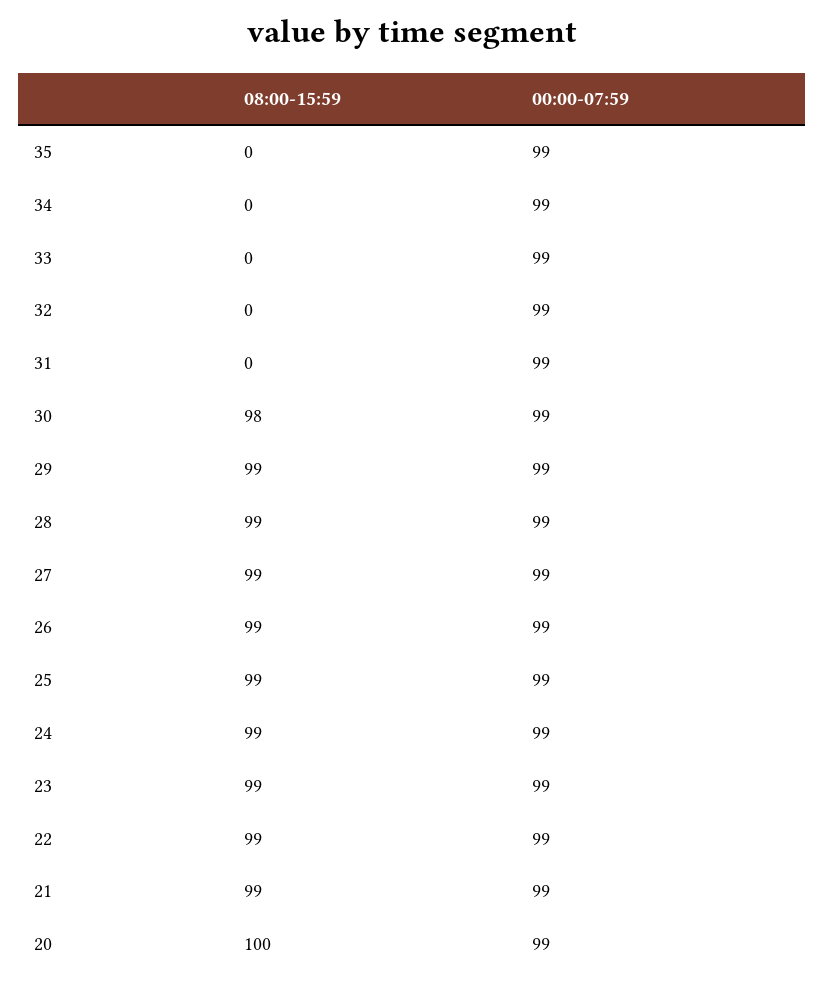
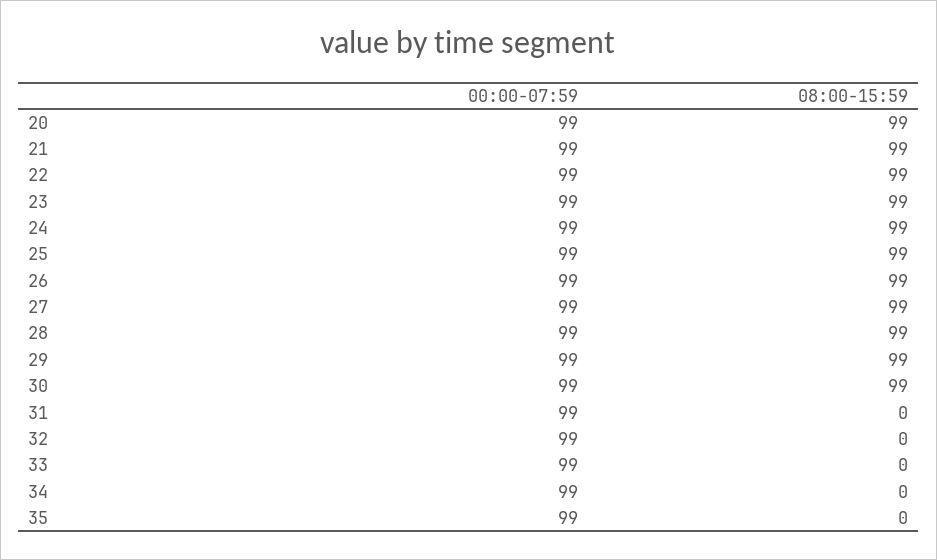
08:00-15:59, 30: 98 -> 99
08:00-15:59, 20: 100 -> 99

